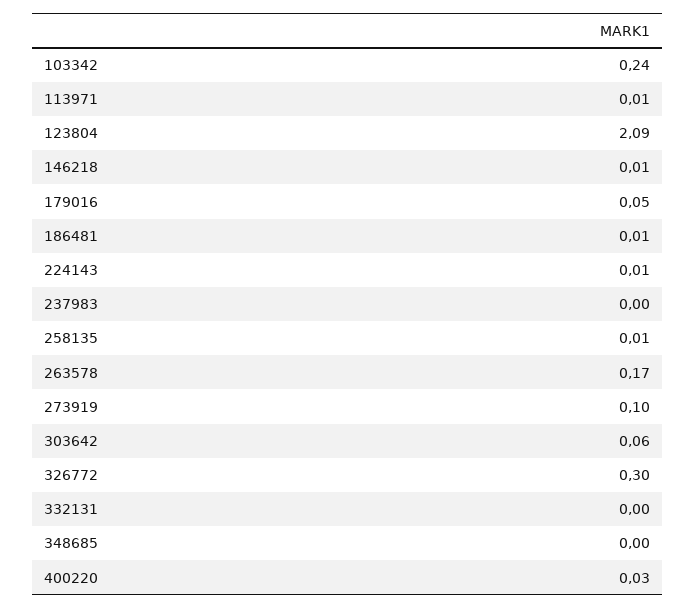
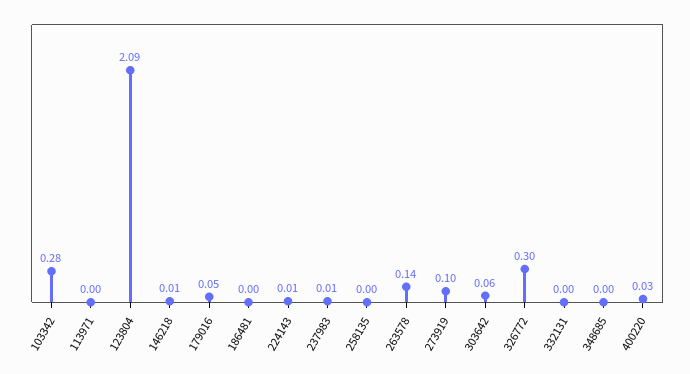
103342: 0.24 -> 0.28
113971: 0.01 -> 0
186481: 0.01 -> 0
237983: 0 -> 0.01
258135: 0.01 -> 0
263578: 0.17 -> 0.14

